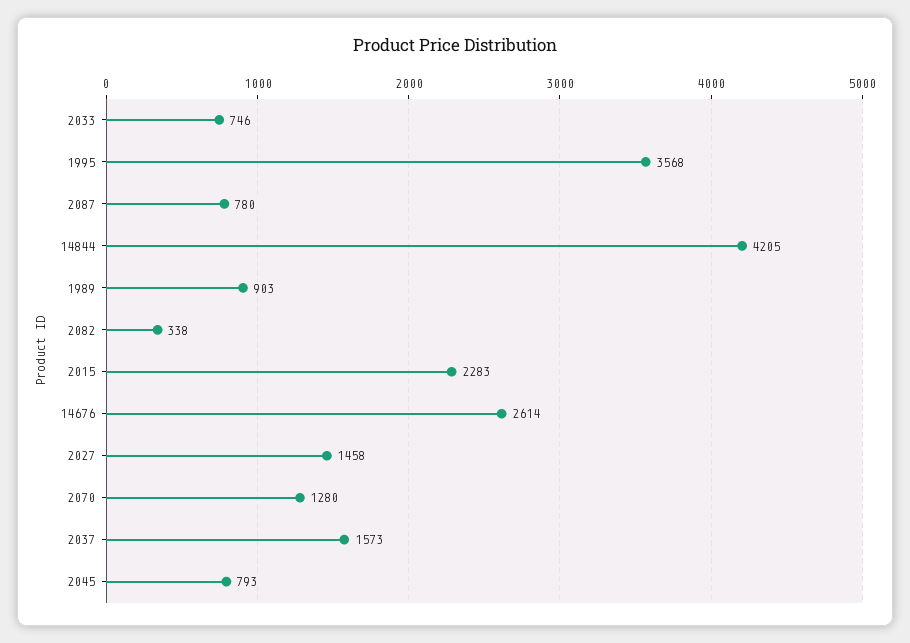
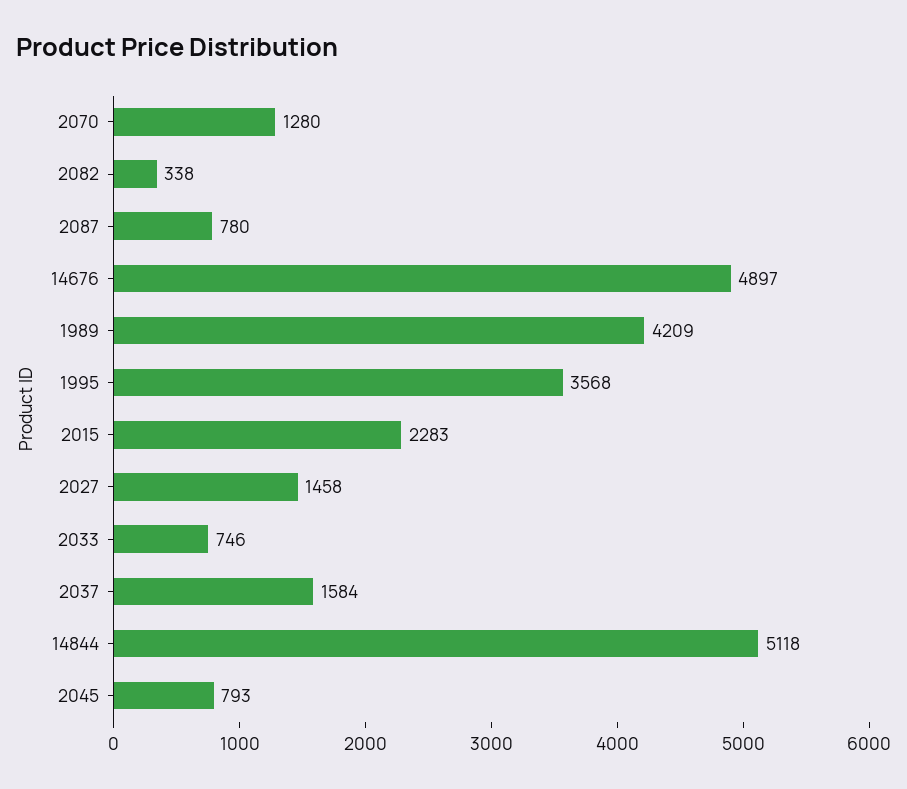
14844: 4205 -> 5118
1989: 903 -> 4209
14676: 2614 -> 4897
2037: 1573 -> 1584

